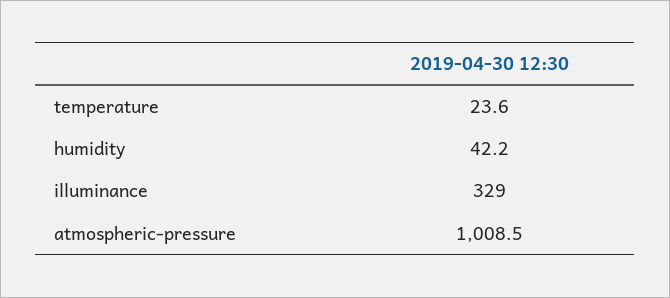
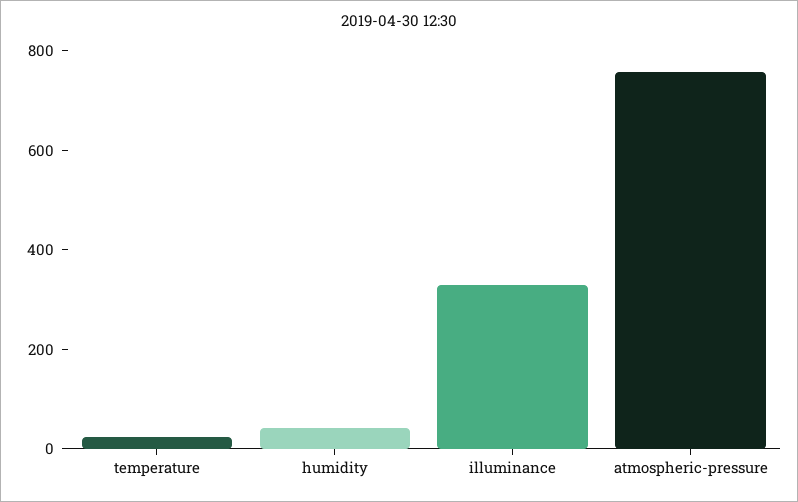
atmospheric-pressure: 1008.5 -> 750

